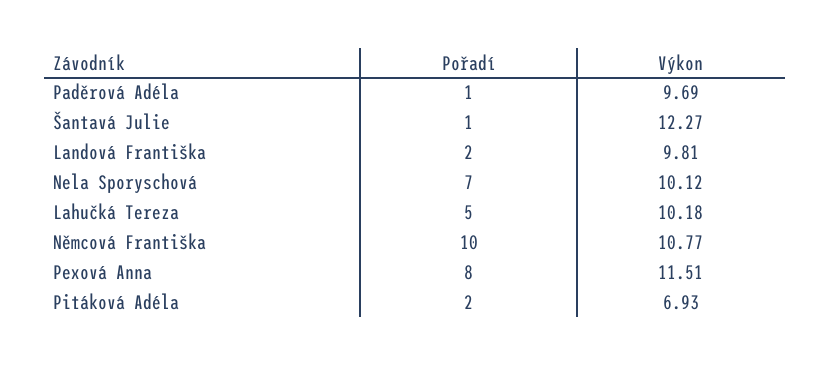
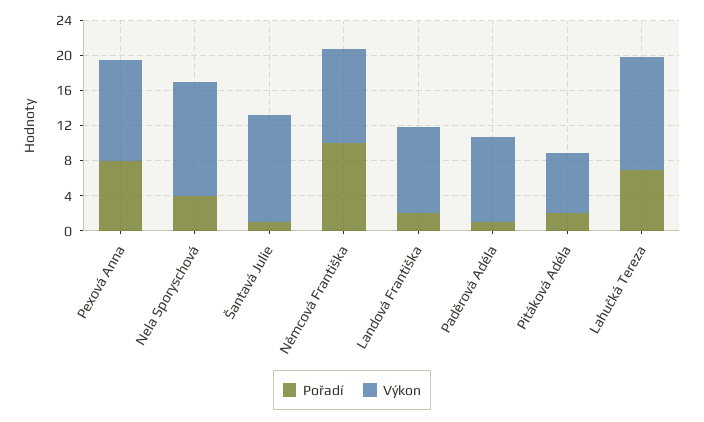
Pořadí, Nela Sporyschová: 7 -> 4
Výkon, Nela Sporyschová: 10.12 -> 13
Pořadí, Lahučká Tereza: 5 -> 7
Výkon, Lahučká Tereza: 10.18 -> 13

